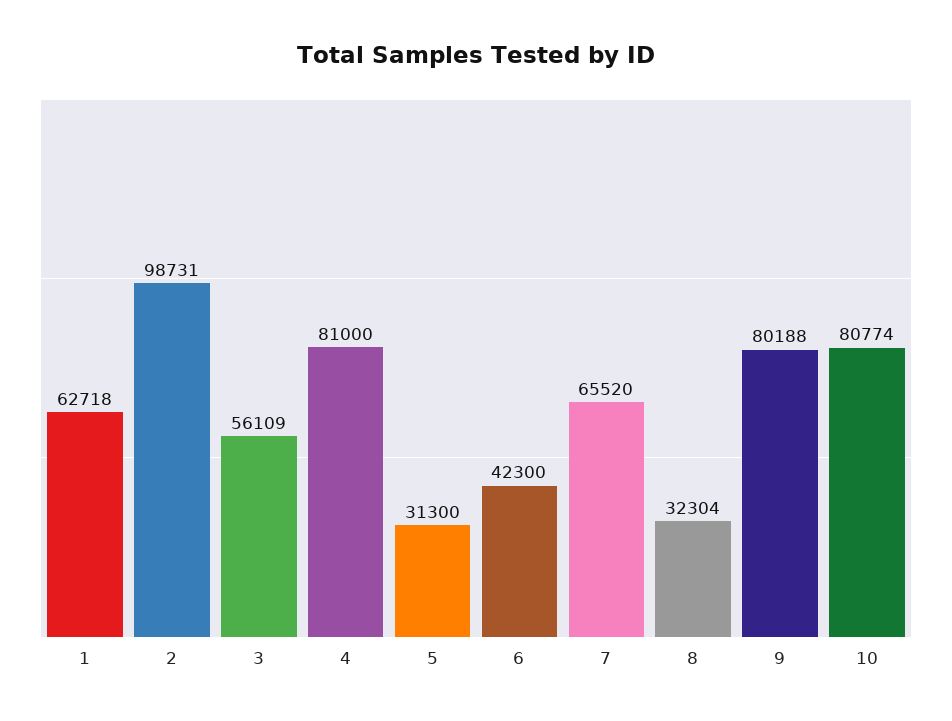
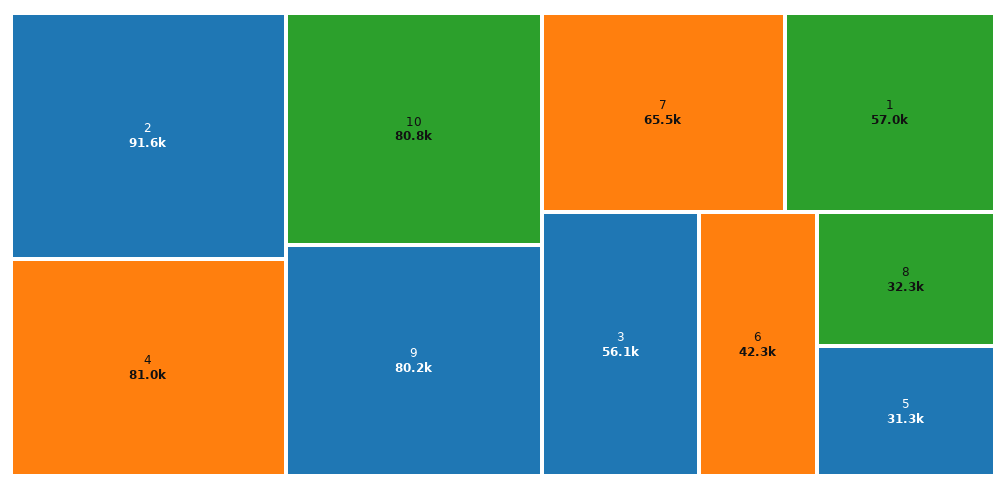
1: 62718 -> 57000
2: 98731 -> 91600

